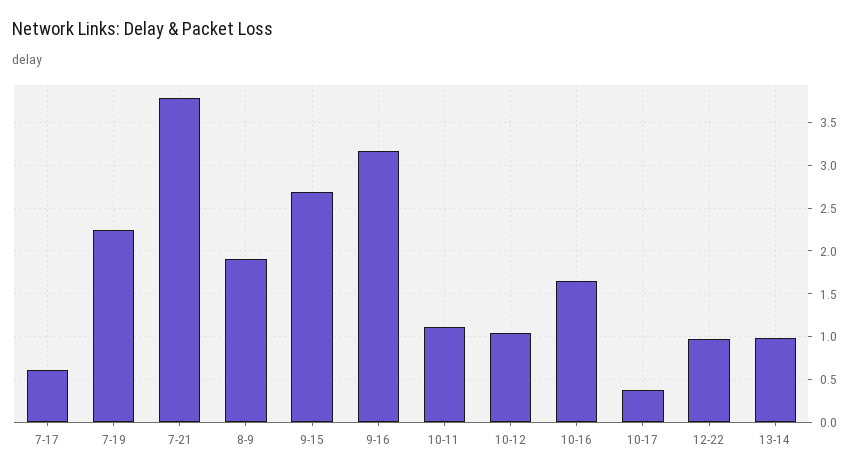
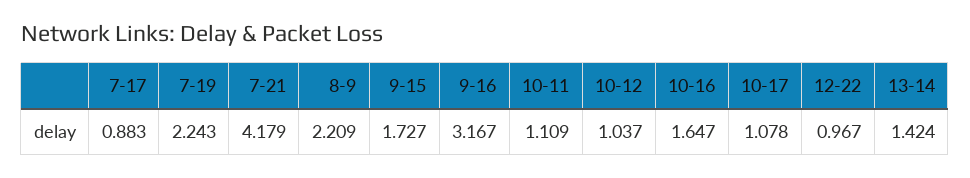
7-17: 0.6 -> 0.883
7-21: 3.8 -> 4.179
8-9: 1.9 -> 2.209
9-15: 2.7 -> 1.727
10-17: 0.4 -> 1.078
13-14: 1 -> 1.424

